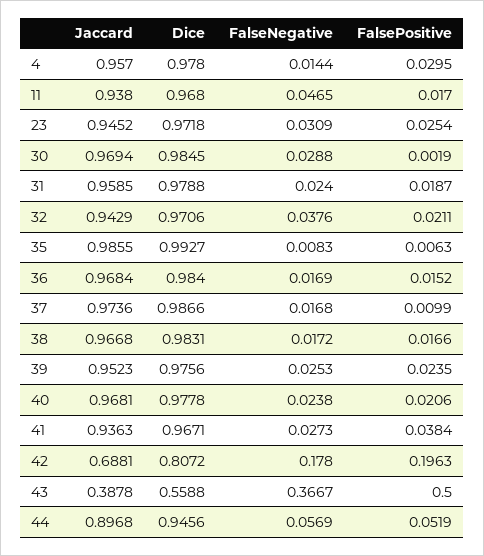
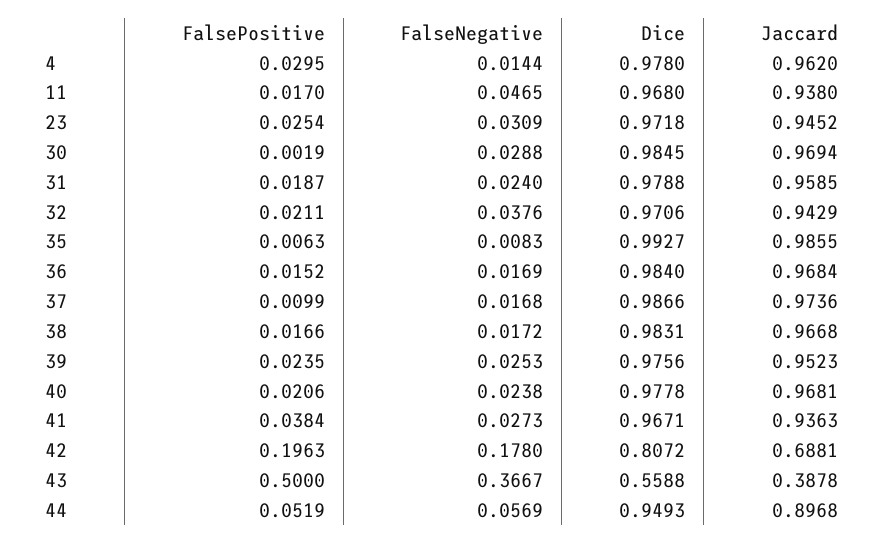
Jaccard, 4: 0.957 -> 0.962
Dice, 44: 0.9456 -> 0.9493

